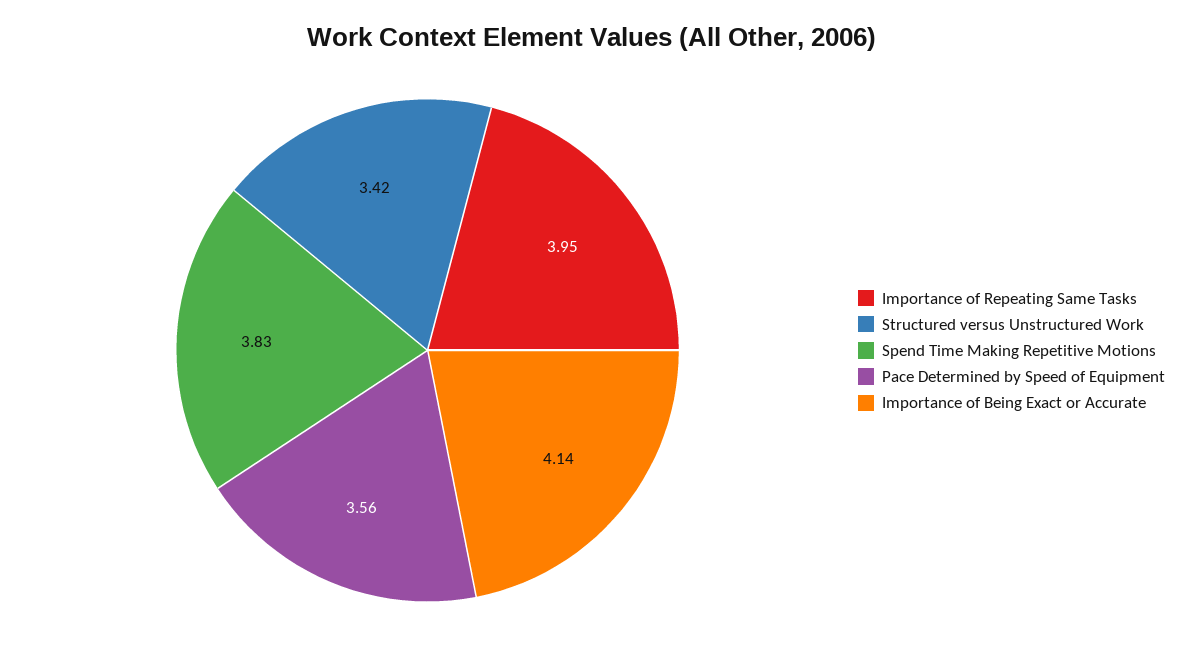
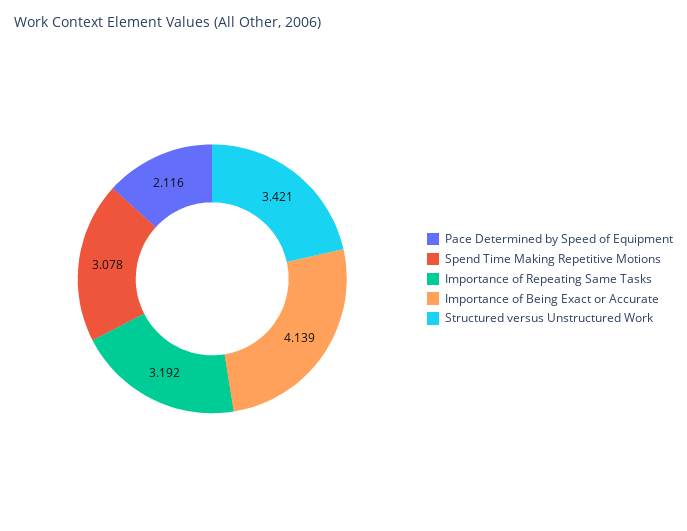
Importance of Repeating Same Tasks: 3.95 -> 3.192
Spend Time Making Repetitive Motions: 3.83 -> 3.078
Pace Determined by Speed of Equipment: 3.56 -> 2.116

